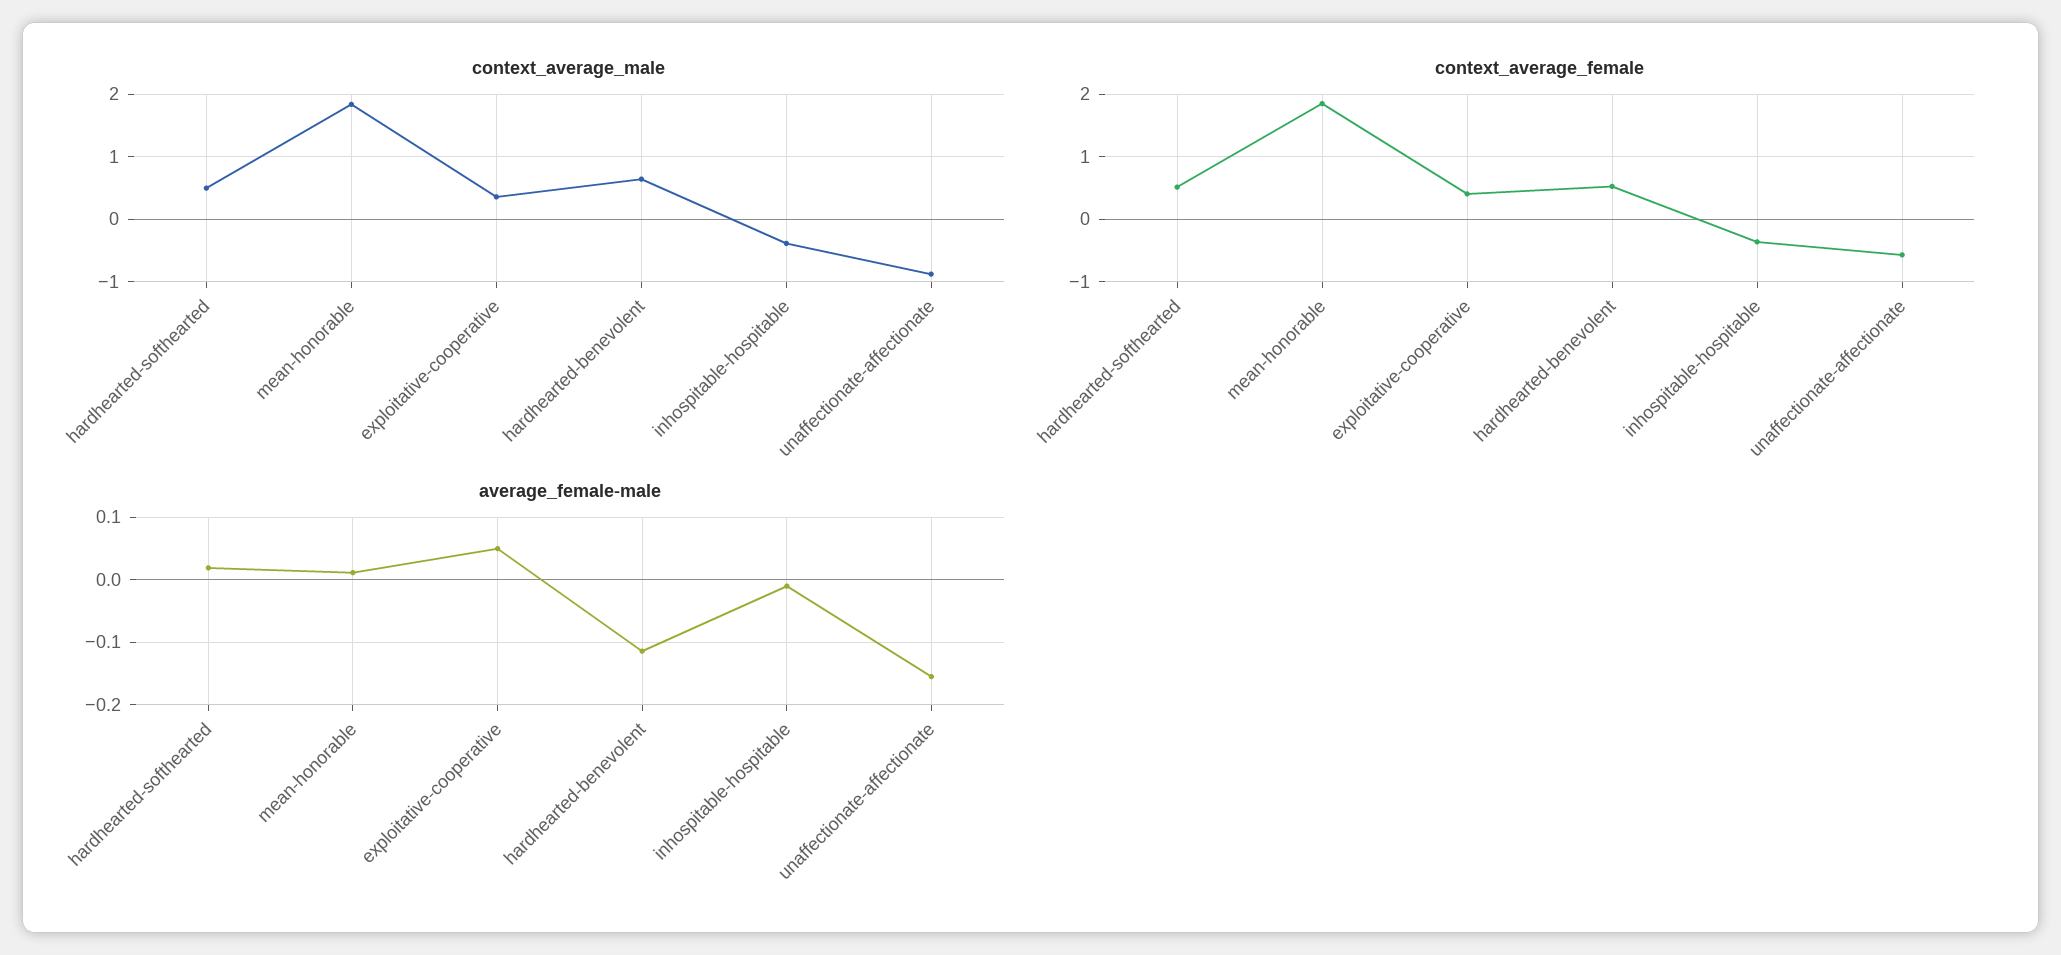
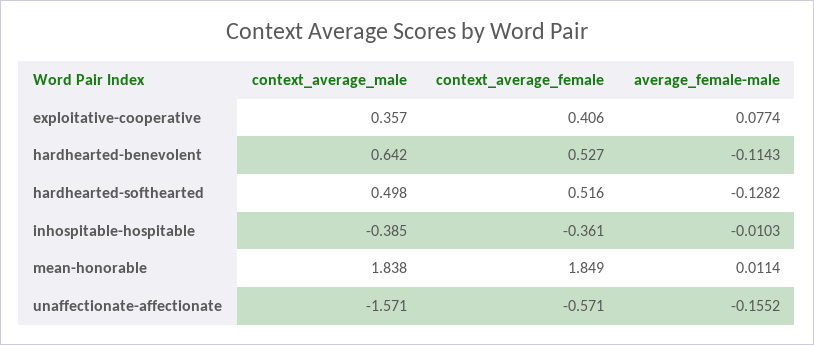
context_average_male, unaffectionate-affectionate: -0.9 -> -1.571
average_female-male, hardhearted-softhearted: 0.02 -> -0.1282
average_female-male, exploitative-cooperative: 0.05 -> 0.0774

